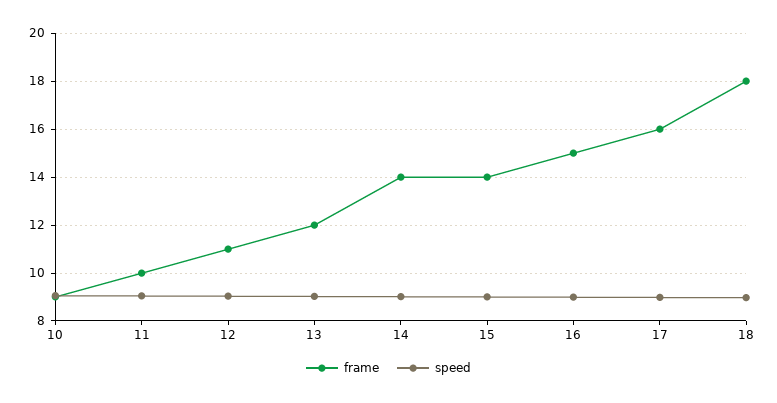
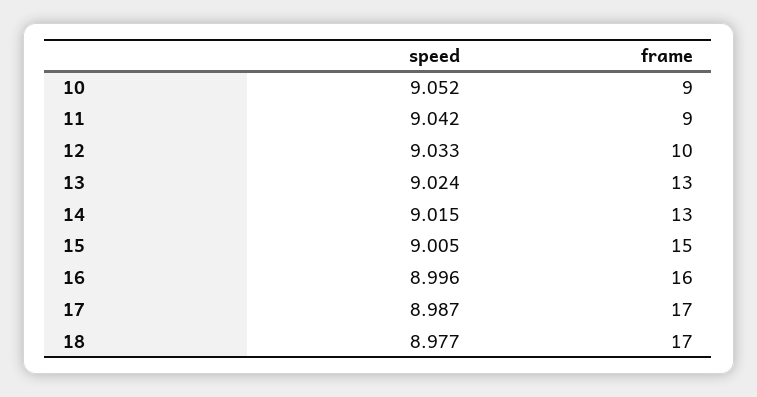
frame, 11: 10 -> 9
frame, 12: 11 -> 10
frame, 13: 12 -> 13
frame, 14: 14 -> 13
frame, 15: 14 -> 15
frame, 16: 15 -> 16
frame, 17: 16 -> 17
frame, 18: 18 -> 17

